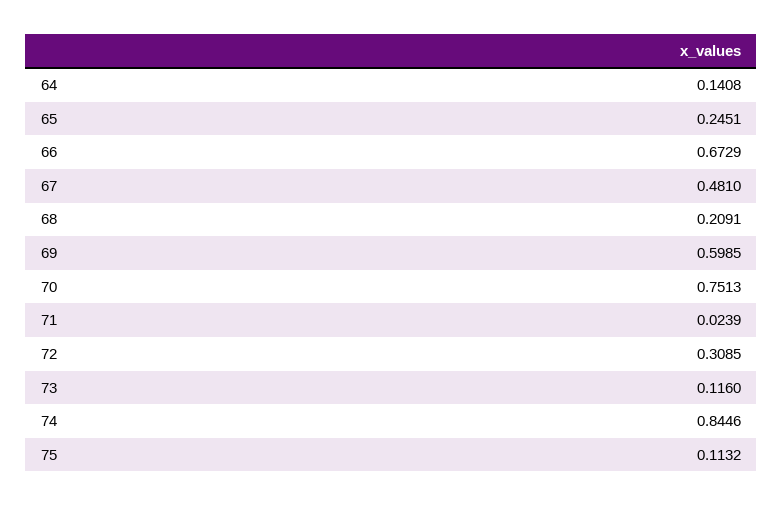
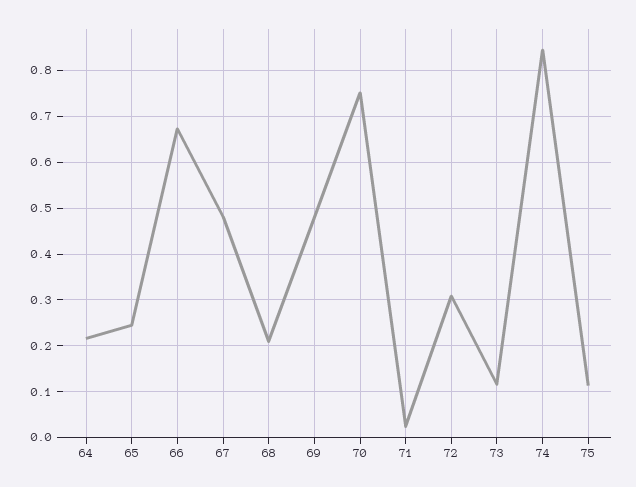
64: 0.1408 -> 0.22
69: 0.5985 -> 0.48

